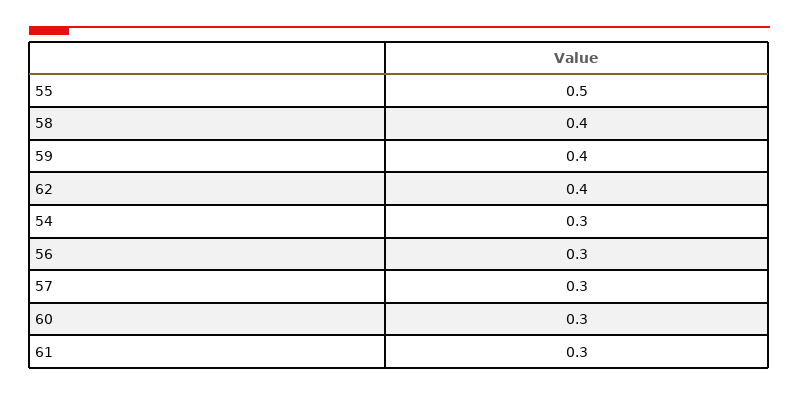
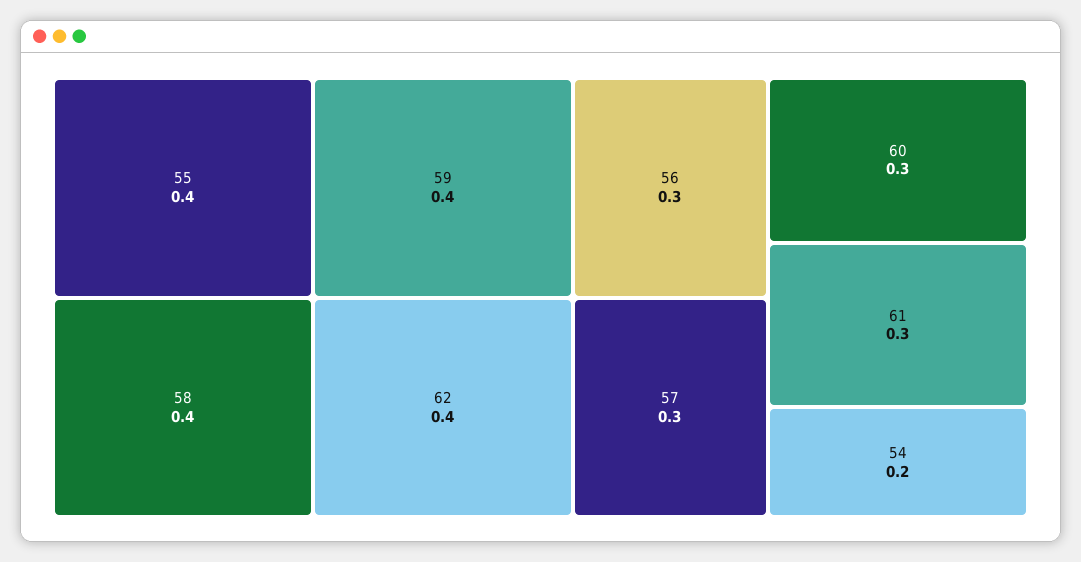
55: 0.5 -> 0.4
54: 0.3 -> 0.2

